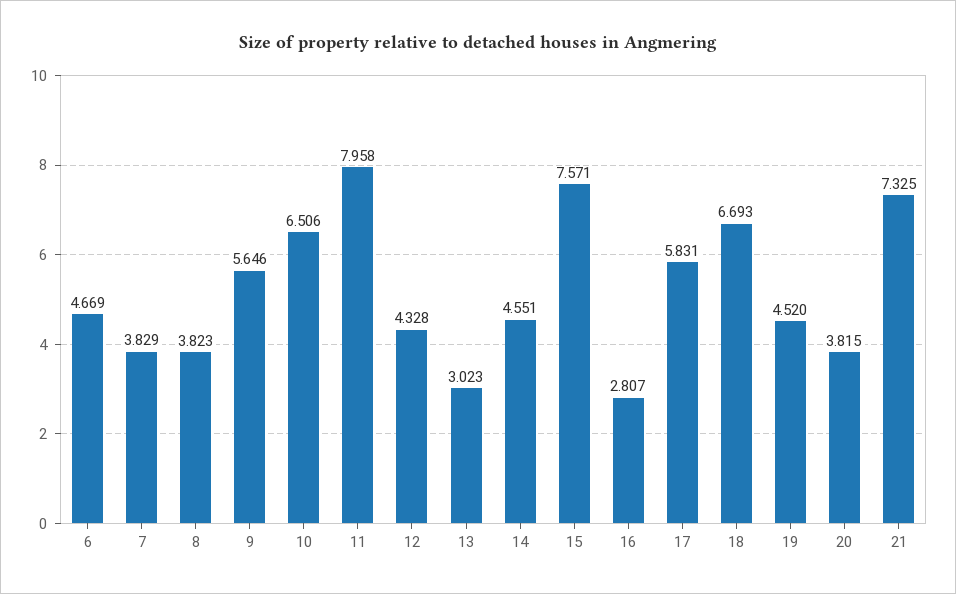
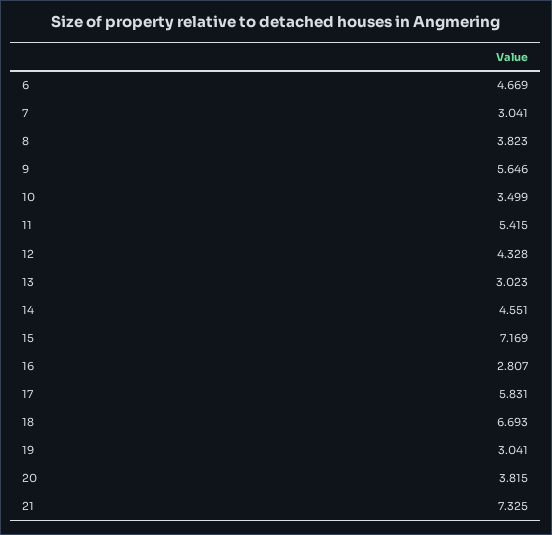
7: 3.829 -> 3.041
10: 6.506 -> 3.499
11: 7.958 -> 5.415
15: 7.571 -> 7.169
19: 4.52 -> 3.041

